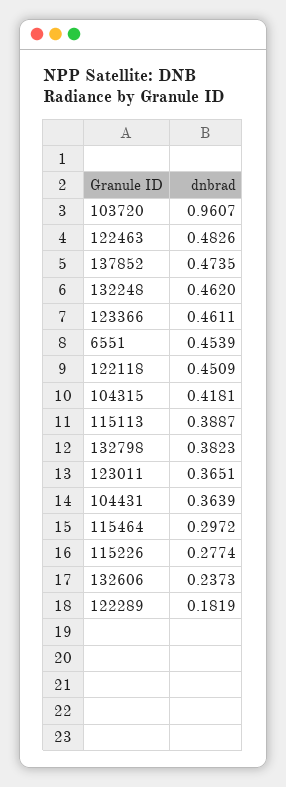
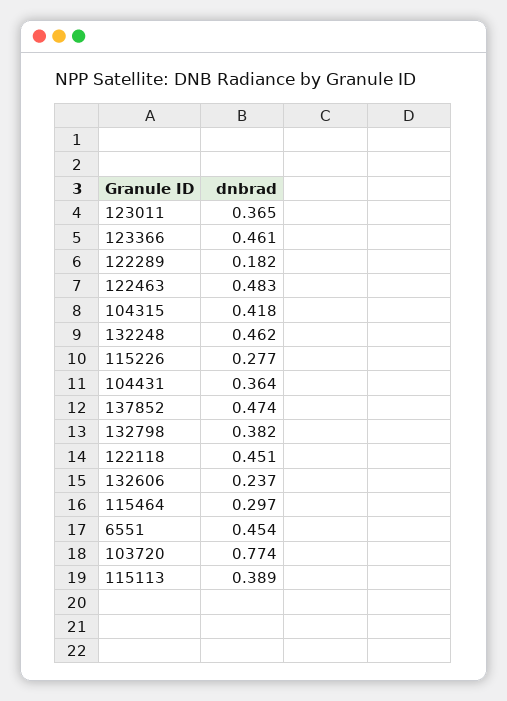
103720: 0.9607 -> 0.774

